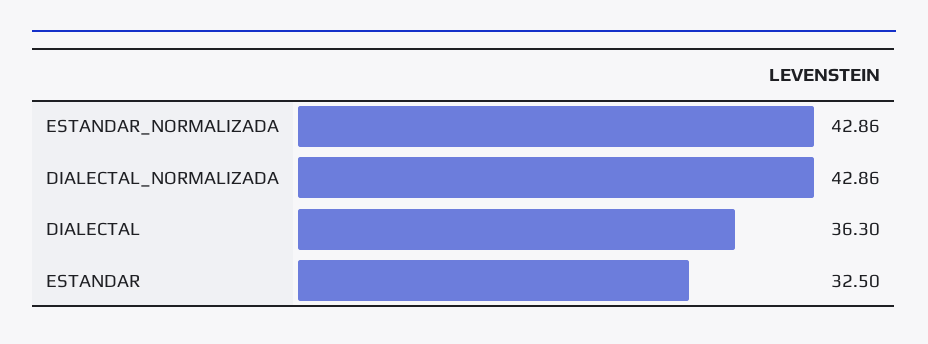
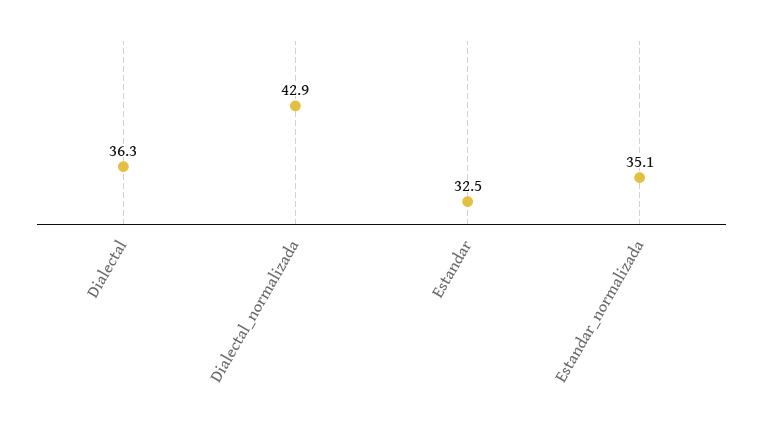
ESTANDAR_NORMALIZADA: 42.86 -> 35.1

